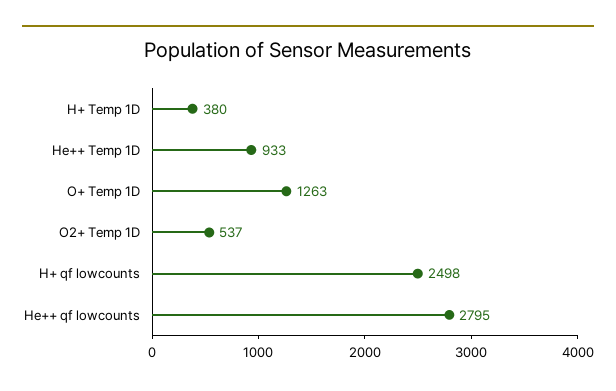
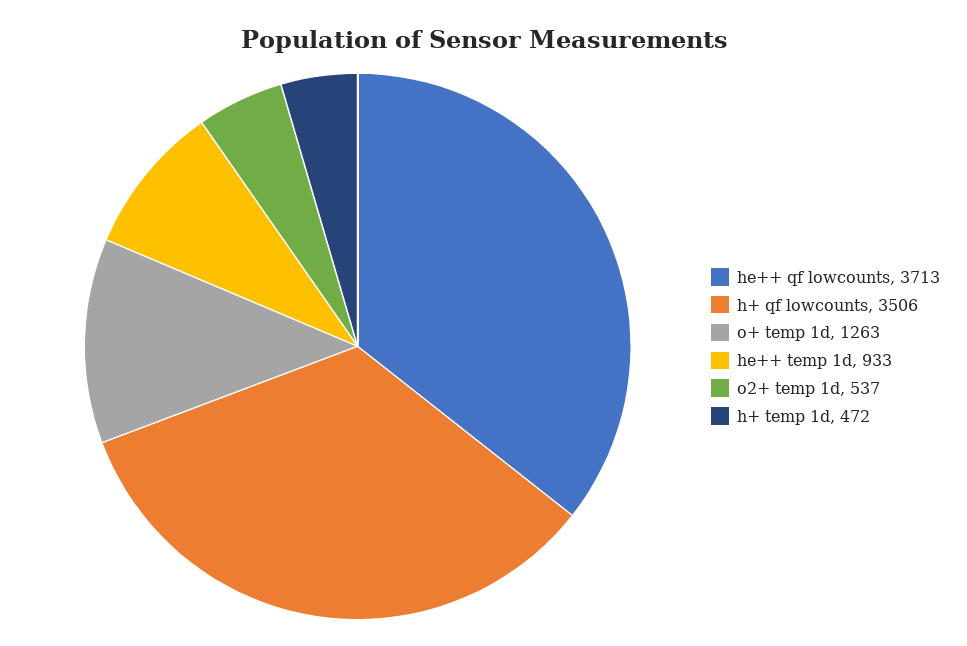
H+ Temp 1D: 380 -> 472
H+ qf lowcounts: 2498 -> 3506
He++ qf lowcounts: 2795 -> 3713

